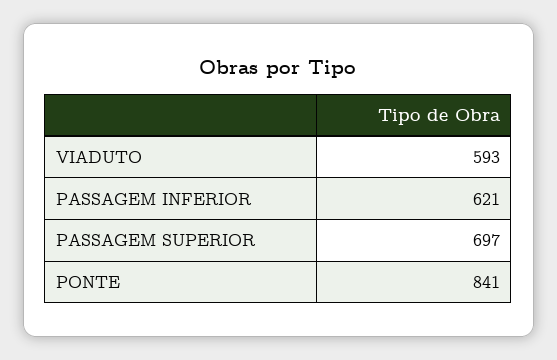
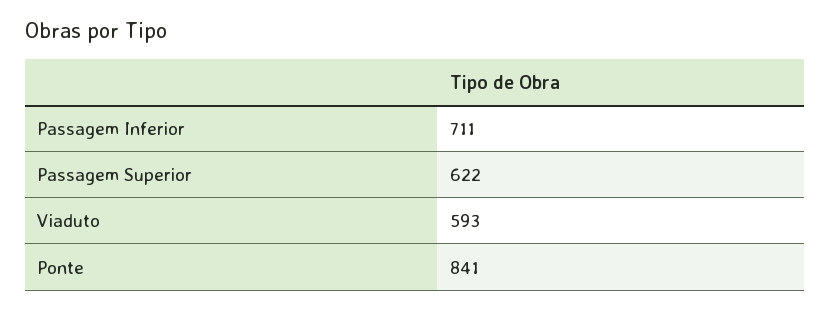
PASSAGEM INFERIOR: 621 -> 711
PASSAGEM SUPERIOR: 697 -> 622

